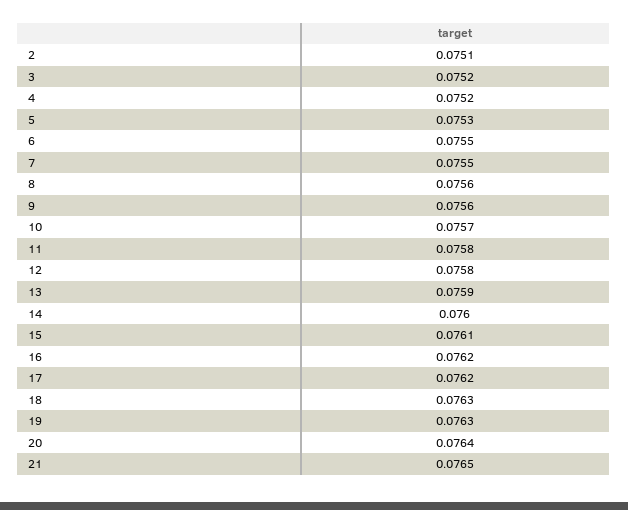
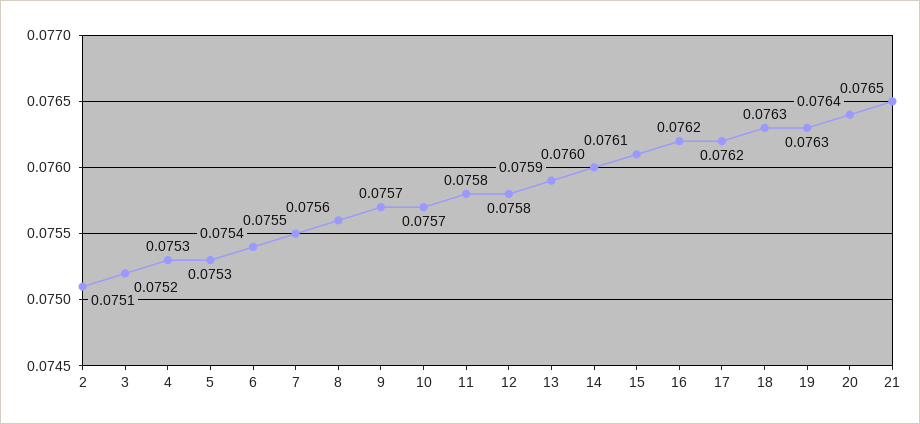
4: 0.0752 -> 0.0753
6: 0.0755 -> 0.0754
9: 0.0756 -> 0.0757

